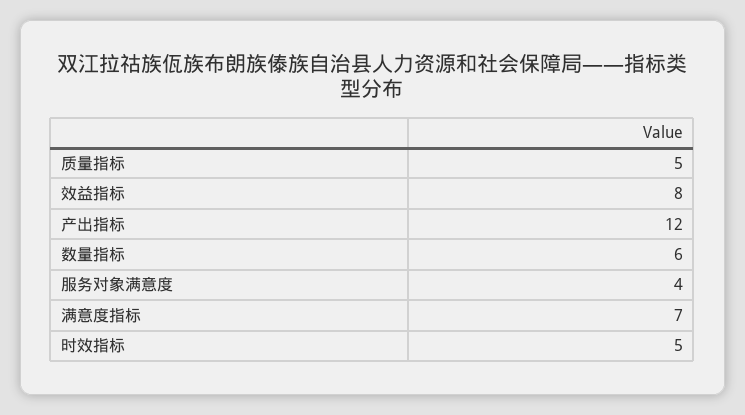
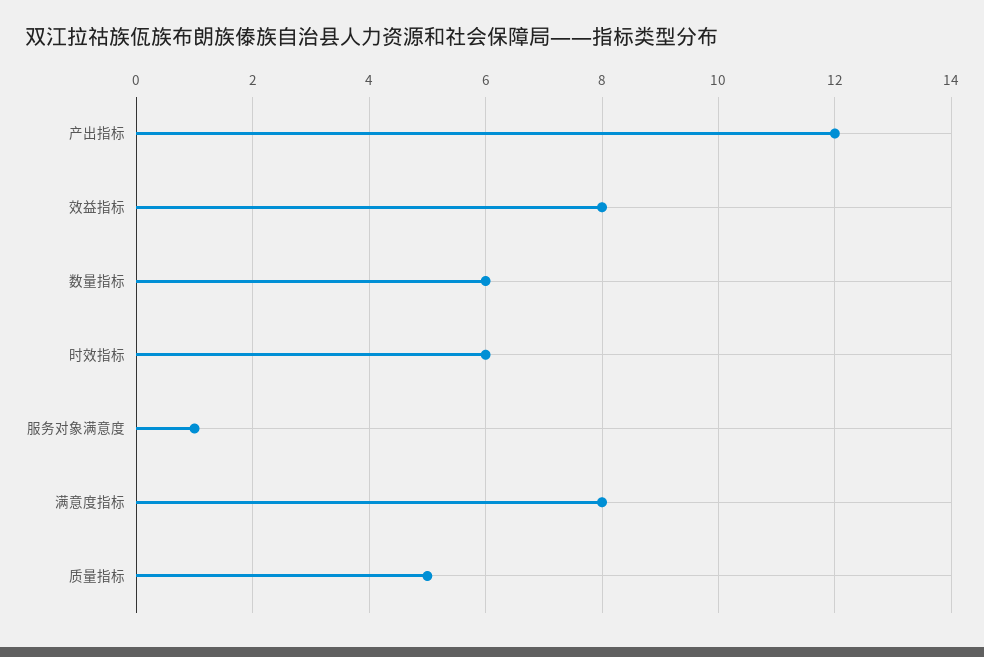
服务对象满意度: 4 -> 1
满意度指标: 7 -> 8
时效指标: 5 -> 6

